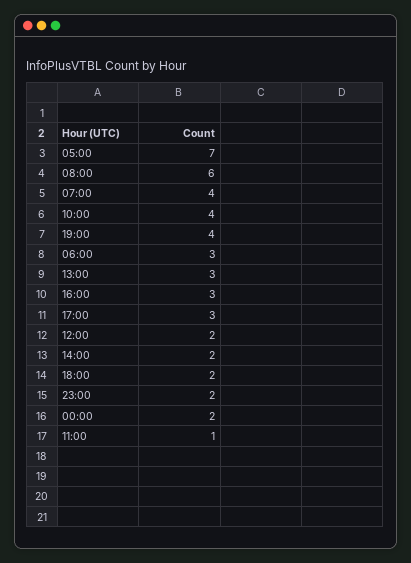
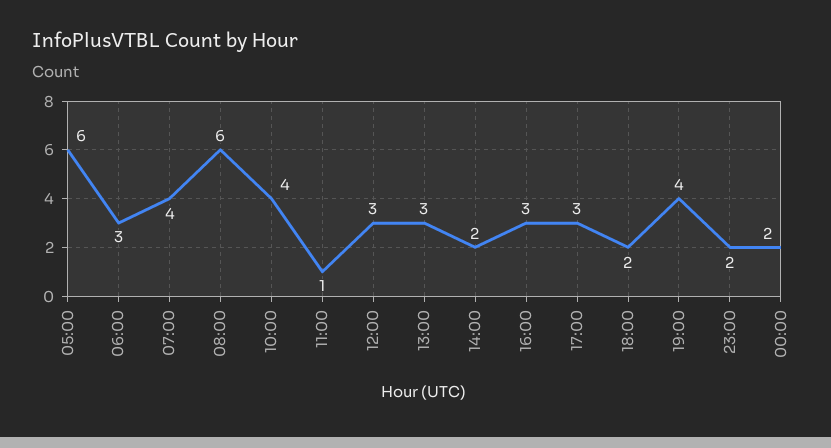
05:00: 7 -> 6
12:00: 2 -> 3

